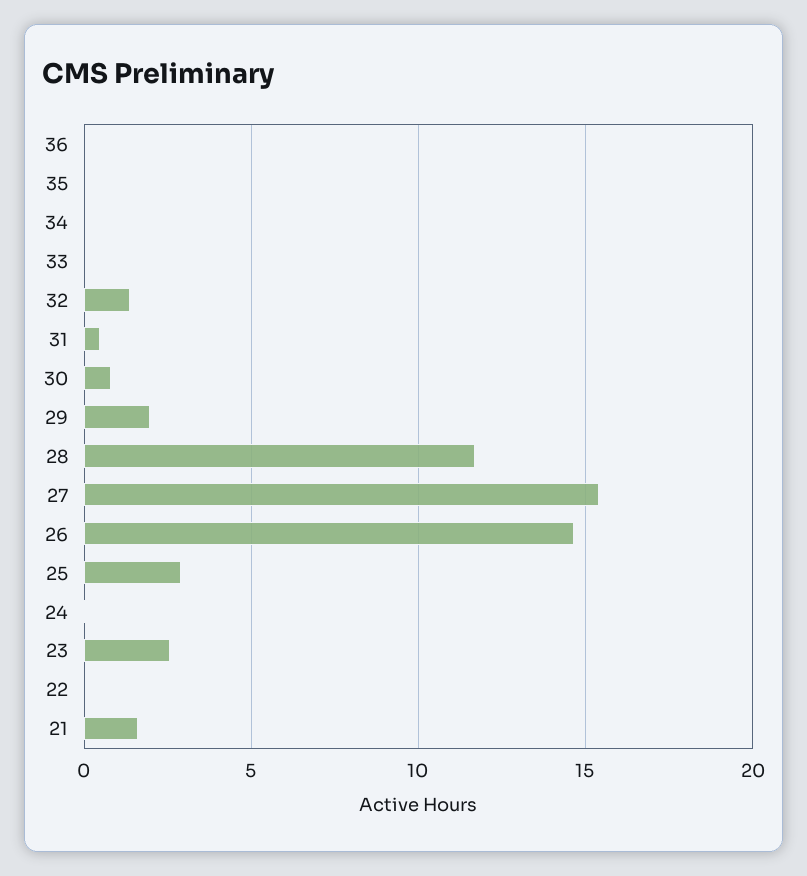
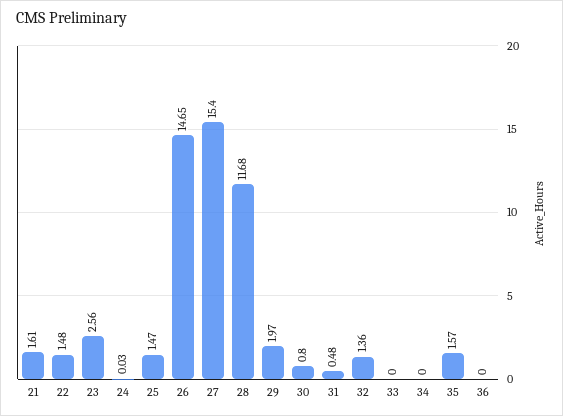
35: 0 -> 1.57
25: 3 -> 1.47
22: 0 -> 1.48

